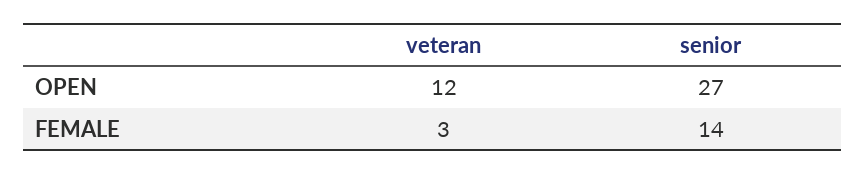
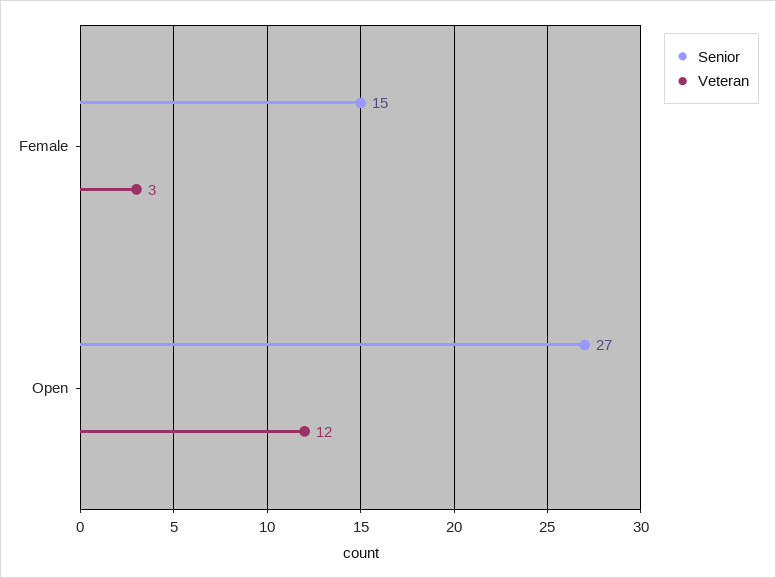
senior, FEMALE: 14 -> 15

